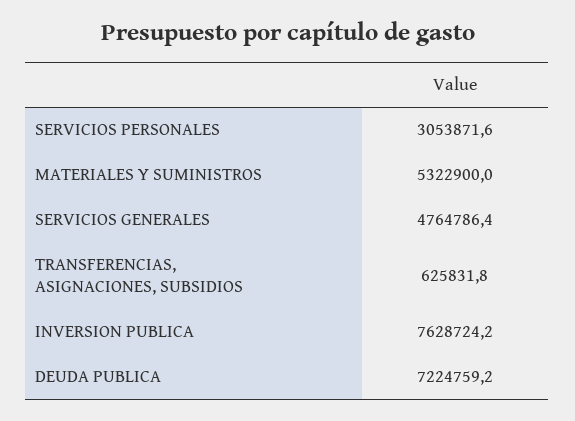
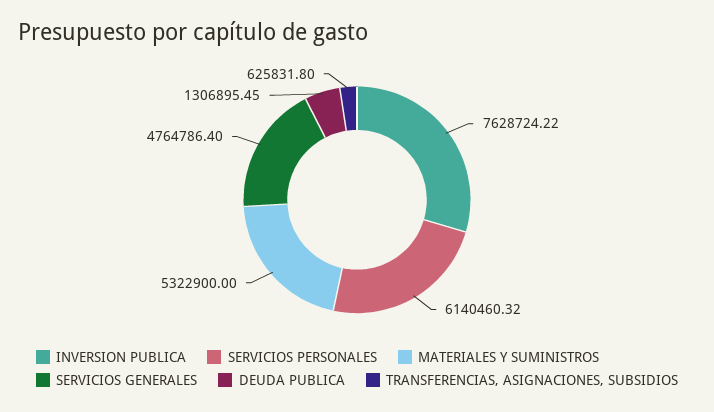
SERVICIOS PERSONALES: 3053871.6 -> 6140460.32
DEUDA PUBLICA: 7224759.2 -> 1306895.45

